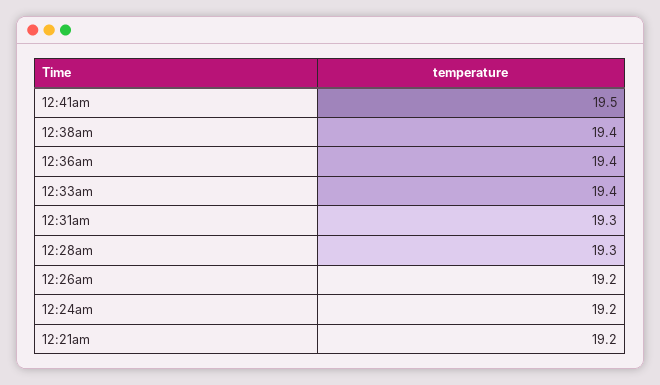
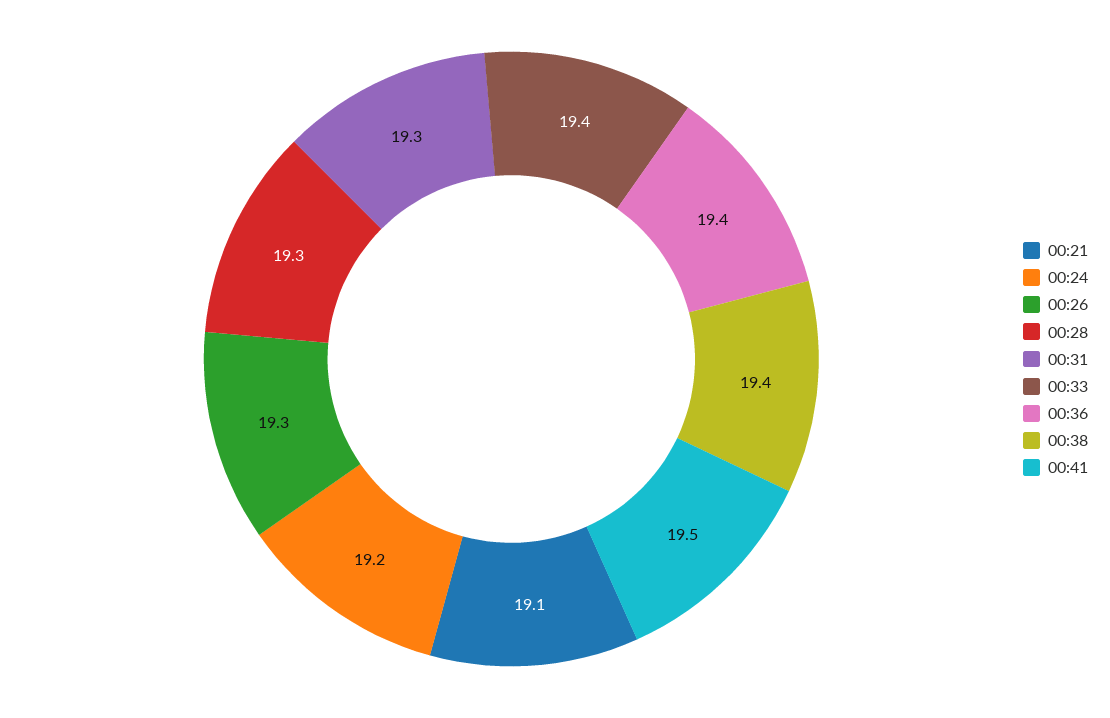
12:26am: 19.2 -> 19.3
12:21am: 19.2 -> 19.1

